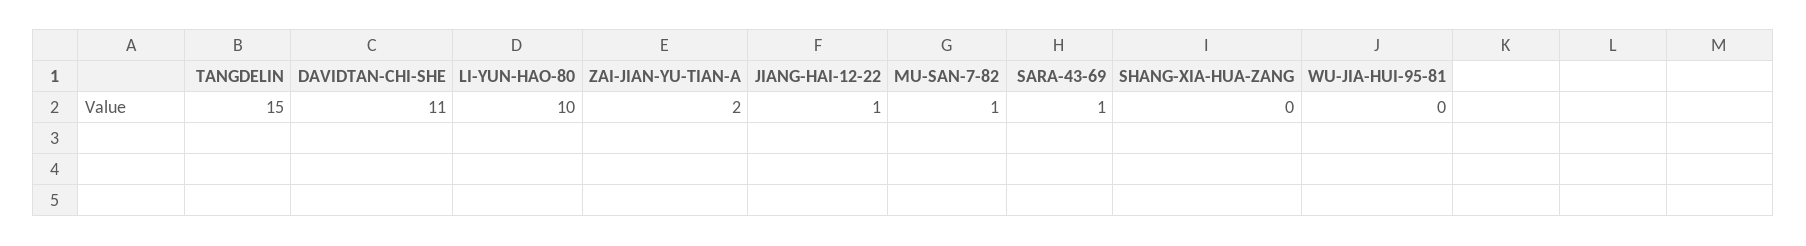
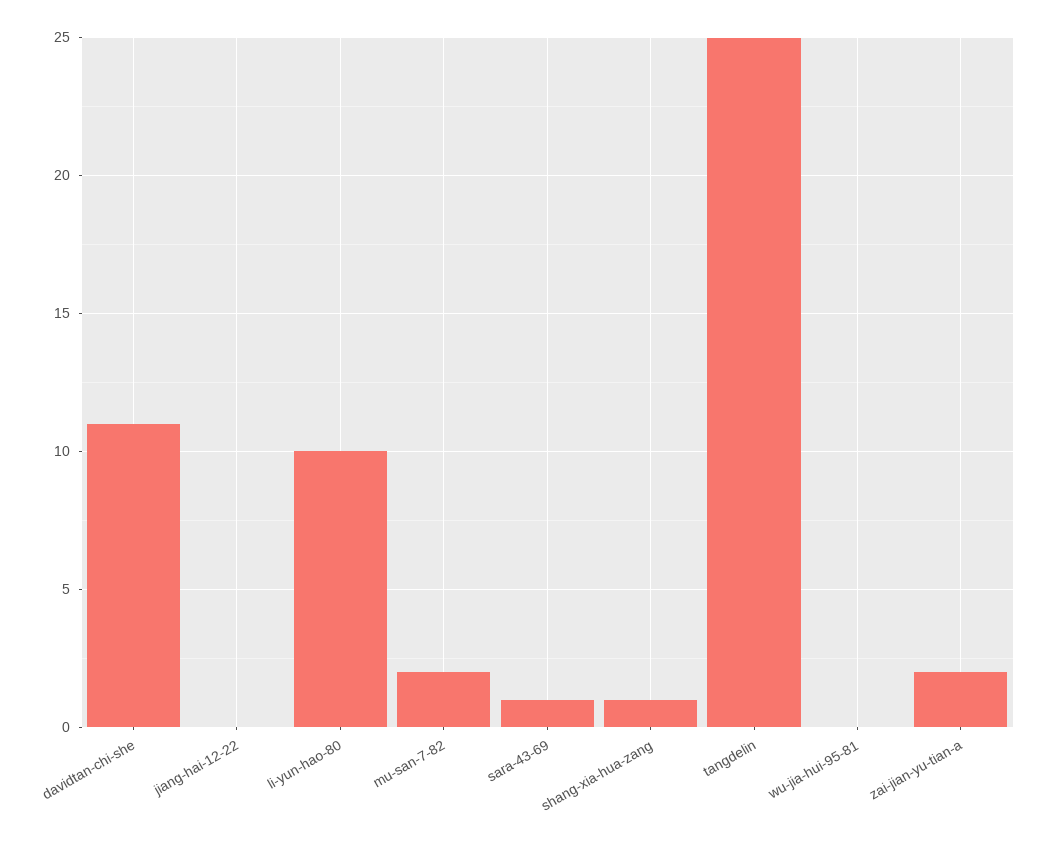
TANGDELIN: 15 -> 25
JIANG-HAI-12-22: 1 -> 0
MU-SAN-7-82: 1 -> 2
SHANG-XIA-HUA-ZANG: 0 -> 1

